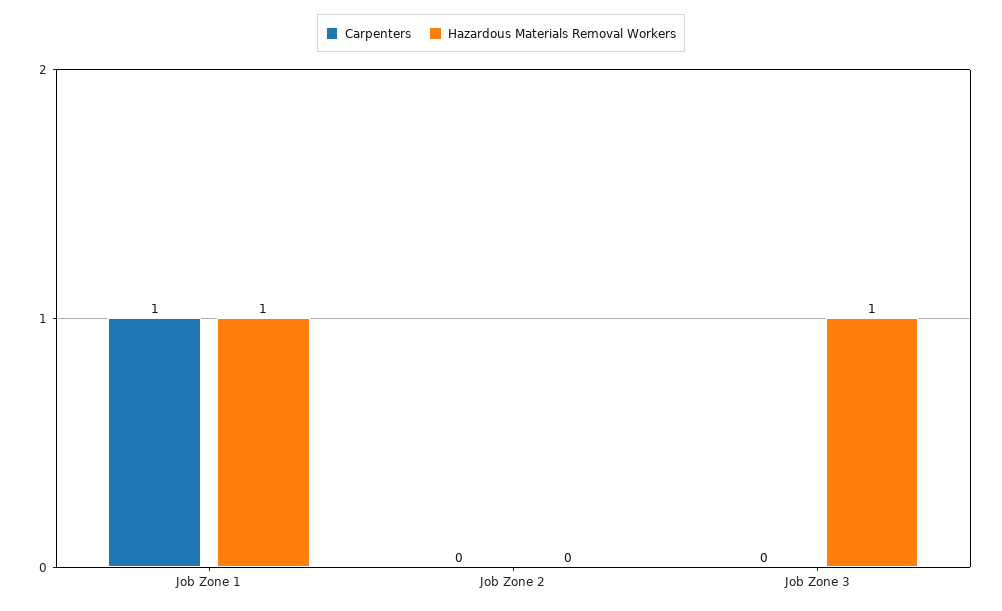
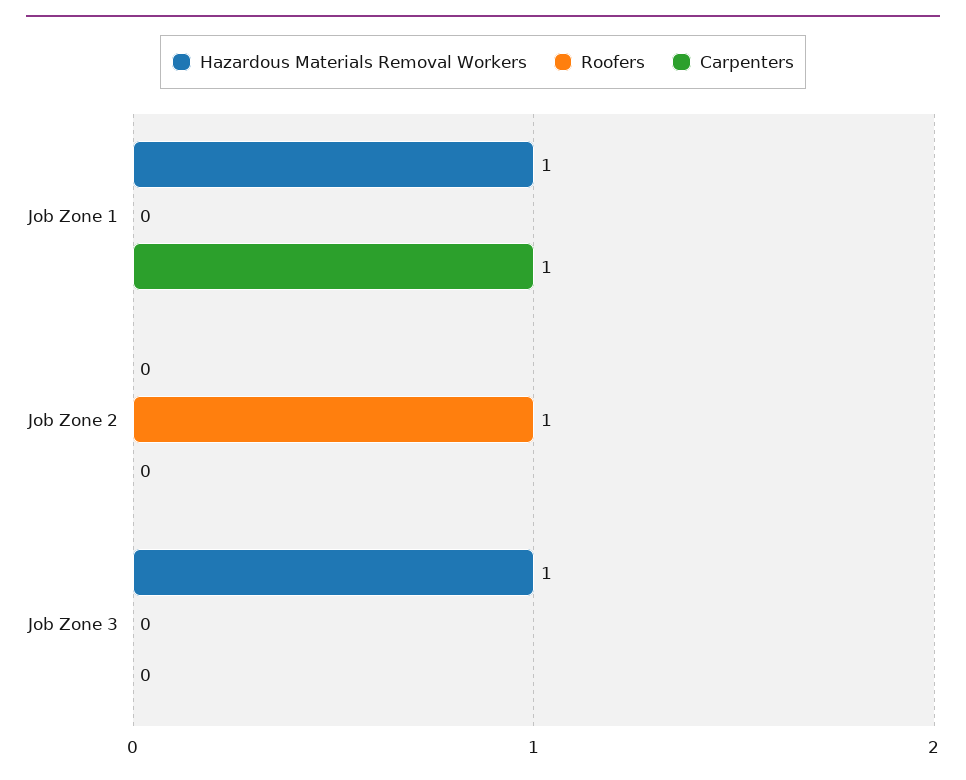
Roofers, Job Zone 1: none -> 0
Roofers, Job Zone 2: none -> 1
Roofers, Job Zone 3: none -> 0

